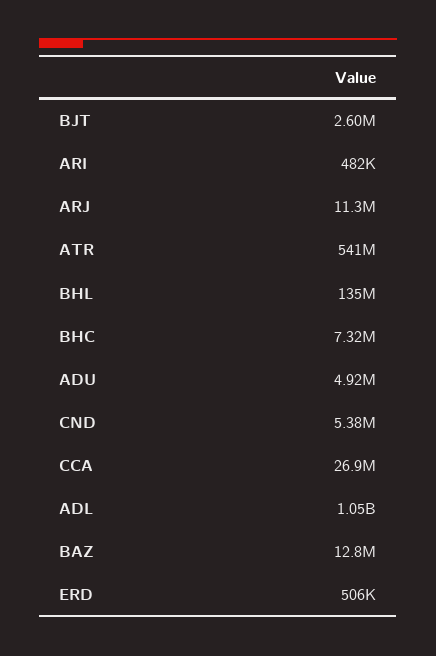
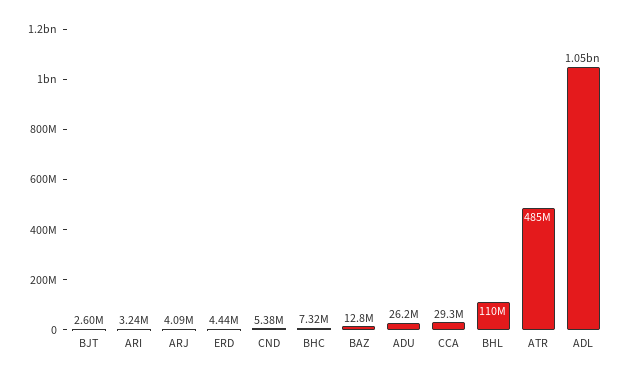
ARI: 482000 -> 3240000
ARJ: 11300000 -> 4090000
ATR: 541000000 -> 485000000
BHL: 135000000 -> 110000000
ADU: 4920000 -> 26200000
CCA: 26900000 -> 29300000
ERD: 506000 -> 4440000

